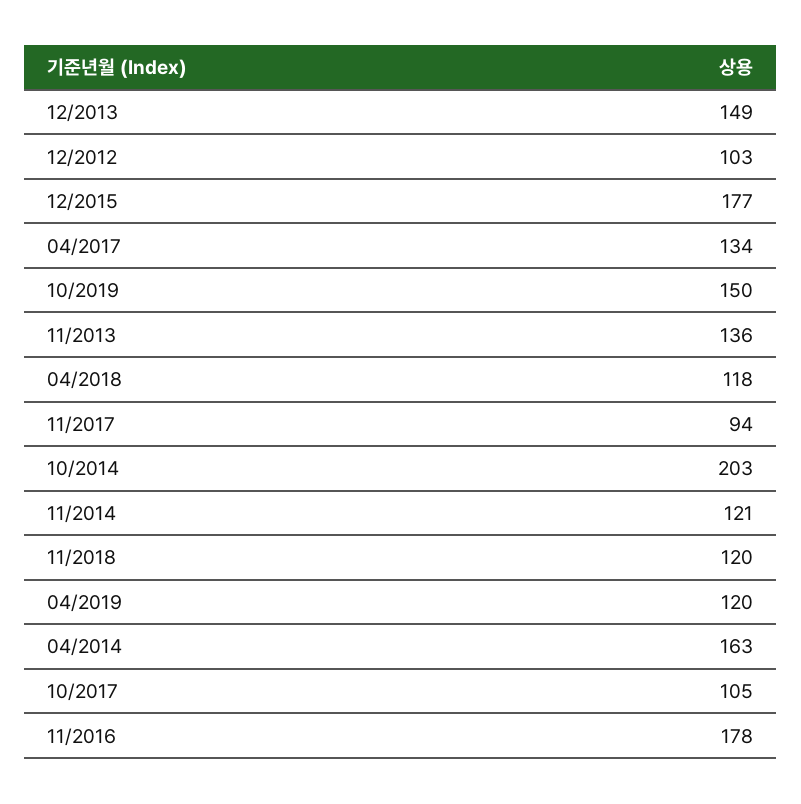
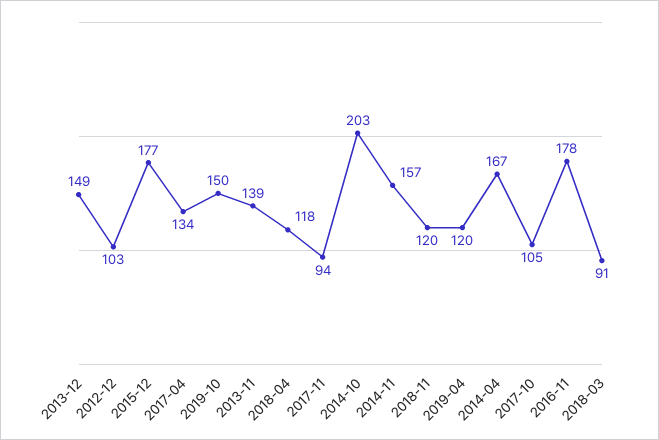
11/2013: 136 -> 139
11/2014: 121 -> 157
04/2014: 163 -> 167
2018-03: none -> 91

